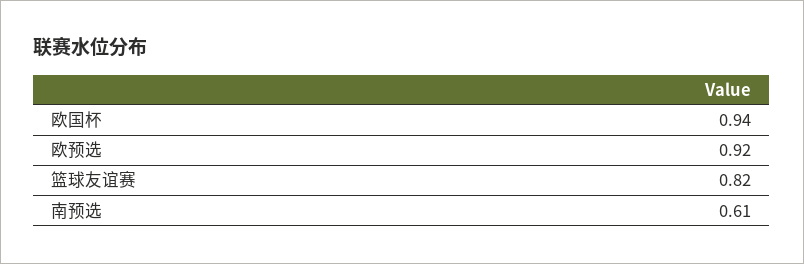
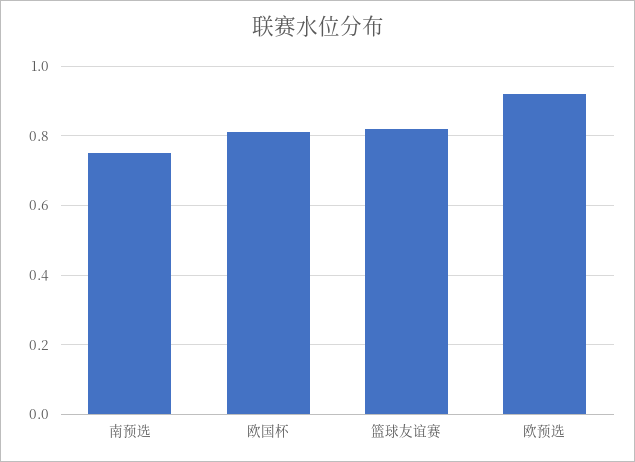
欧国杯: 0.94 -> 0.8
南预选: 0.61 -> 0.75

